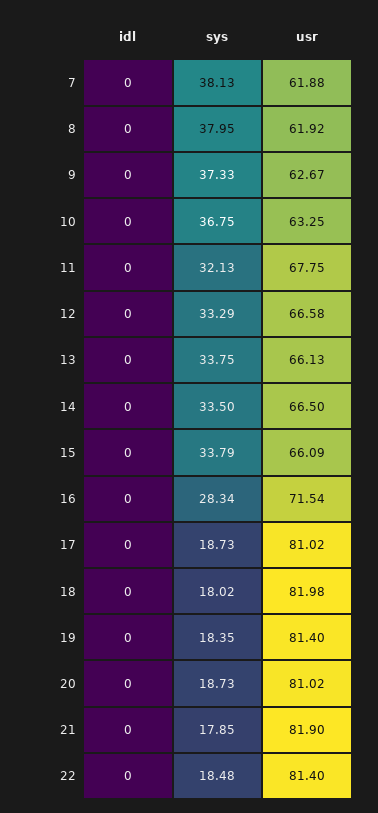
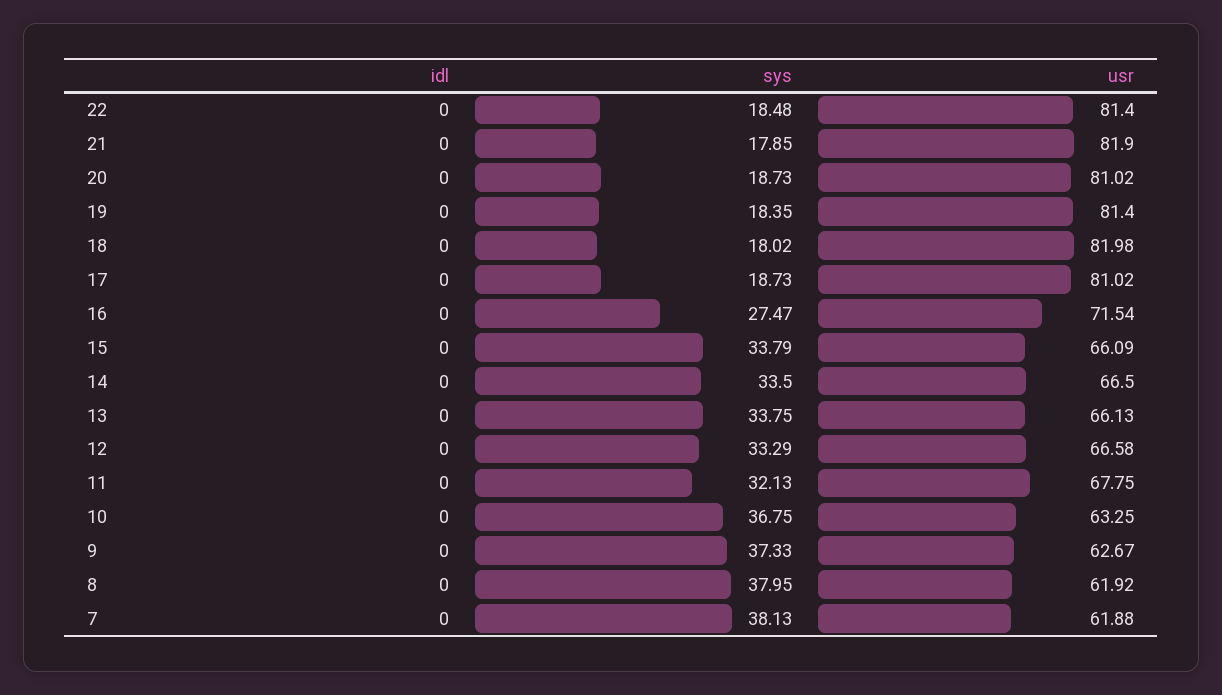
sys, 16: 28.34 -> 27.47

